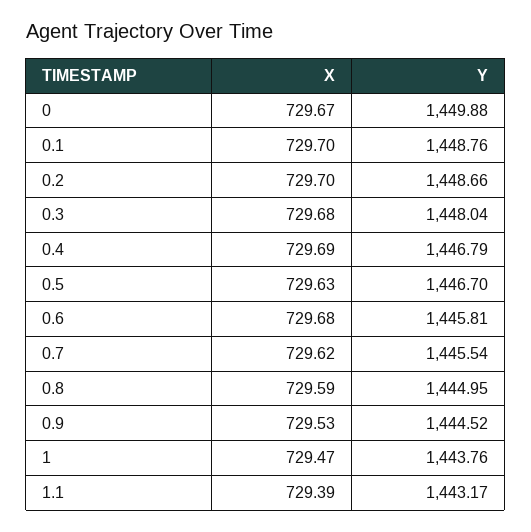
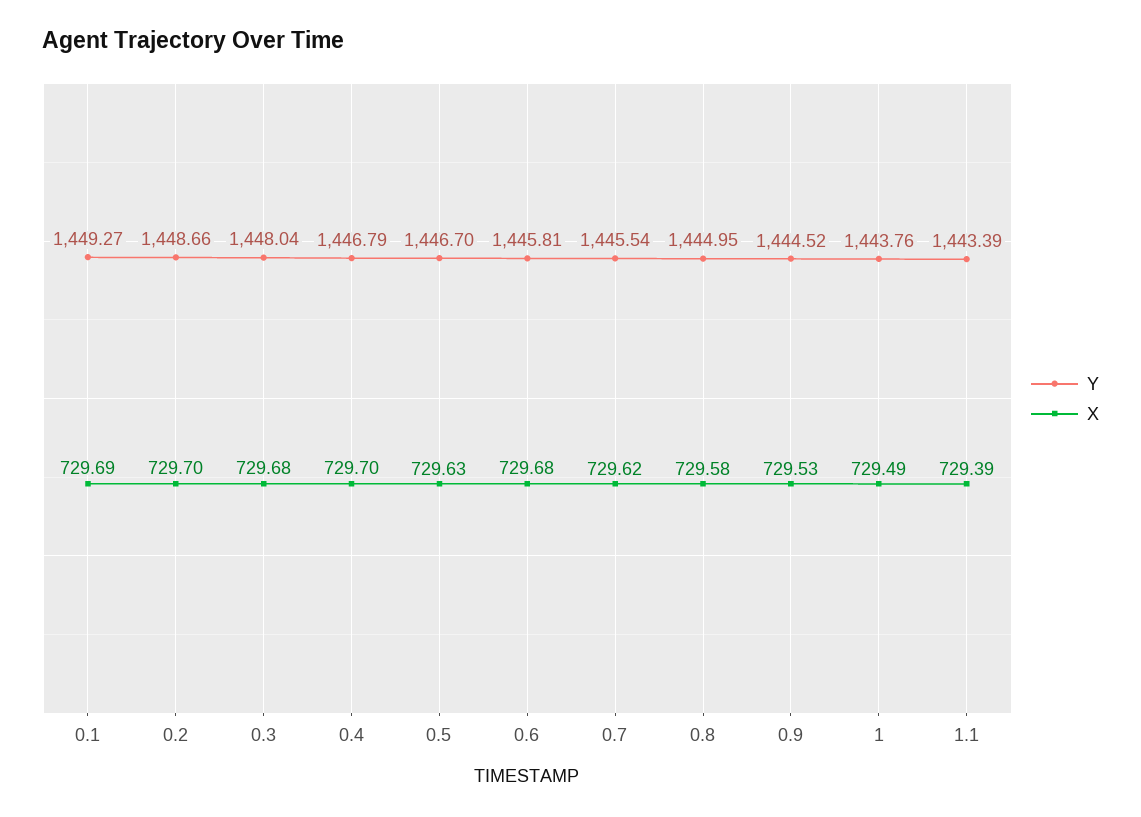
X, 0: 729.67 -> none
Y, 0: 1449.88 -> none
X, 0.1: 729.7 -> 729.69
Y, 0.1: 1448.76 -> 1449.27
X, 0.4: 729.69 -> 729.7
X, 0.8: 729.59 -> 729.58
X, 1: 729.47 -> 729.49
Y, 1.1: 1443.17 -> 1443.39

